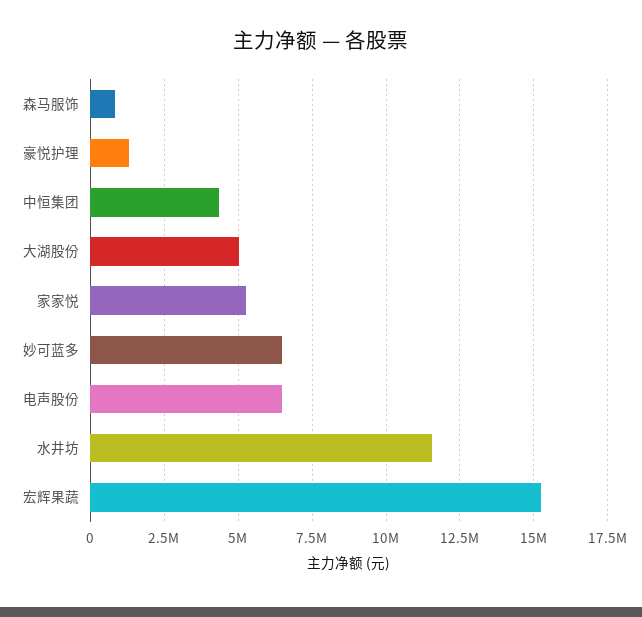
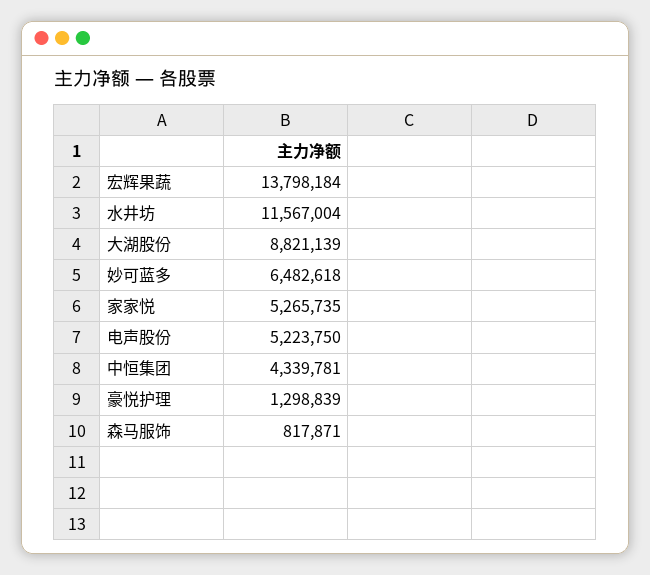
大湖股份: 5000000 -> 8821139
电声股份: 6500000 -> 5223750
宏辉果蔬: 15250000 -> 13798184

